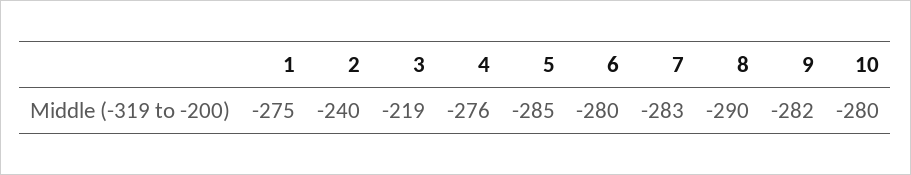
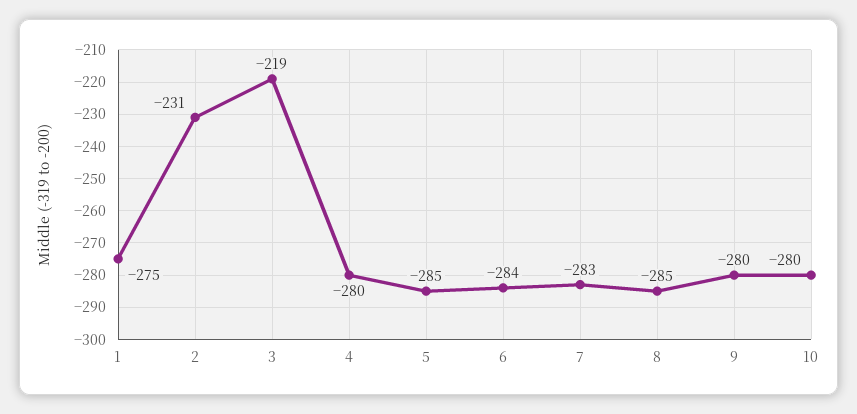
2: -240 -> -231
4: -276 -> -280
6: -280 -> -284
8: -290 -> -285
9: -282 -> -280

